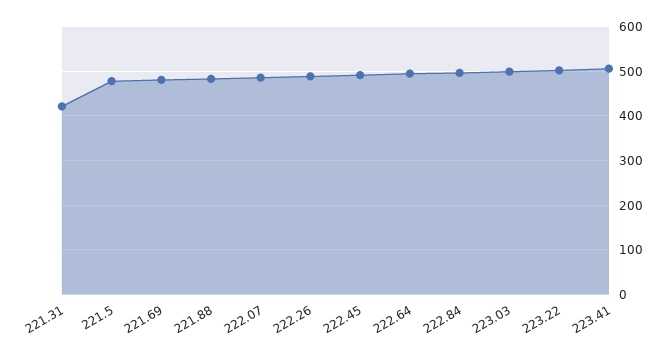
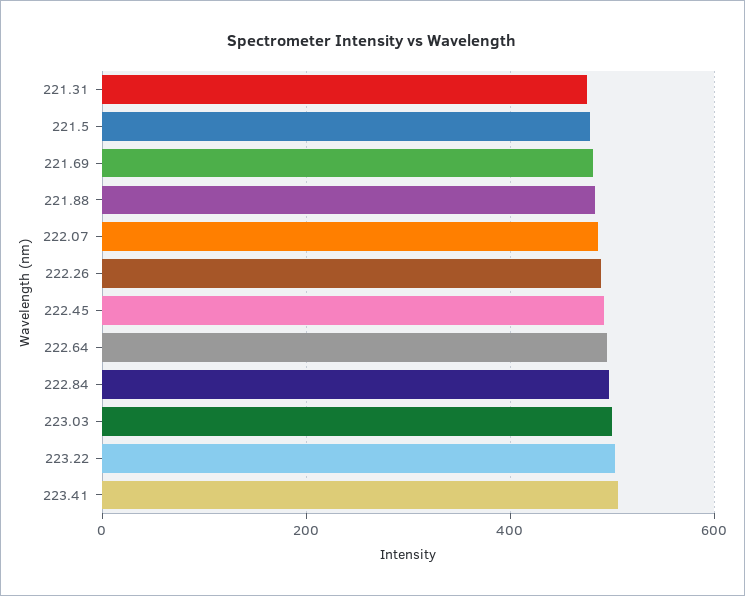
221.31: 420 -> 480

